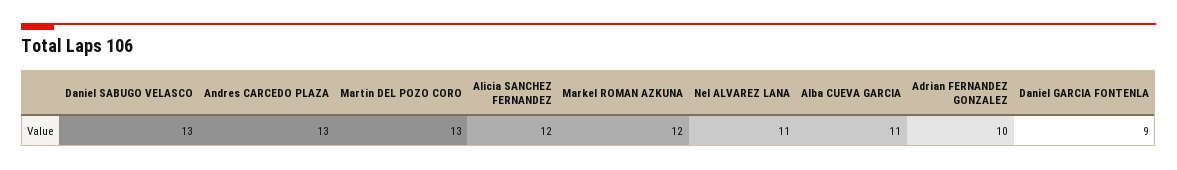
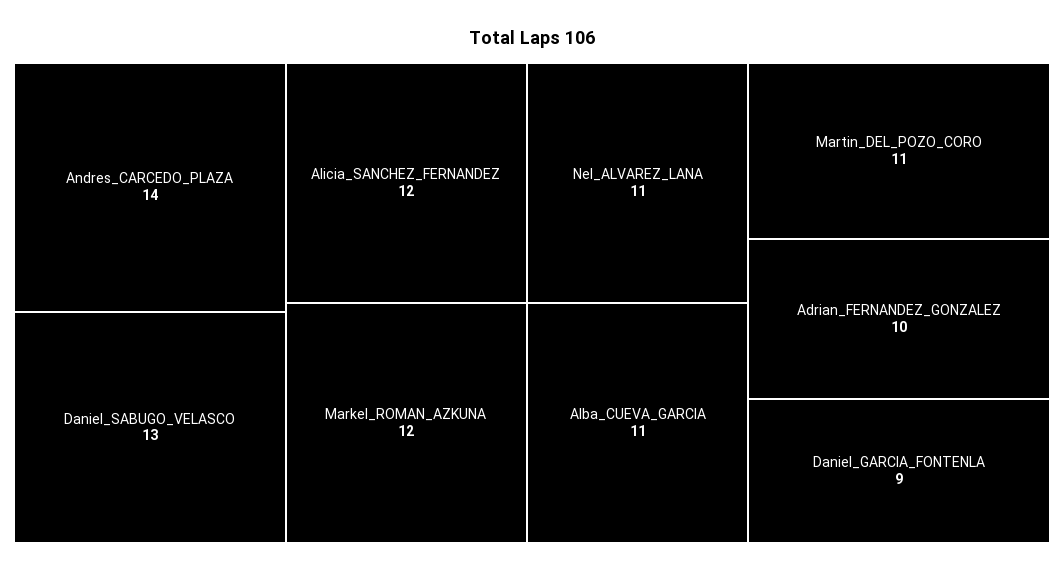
Andres CARCEDO PLAZA: 13 -> 14
Martin DEL POZO CORO: 13 -> 11

